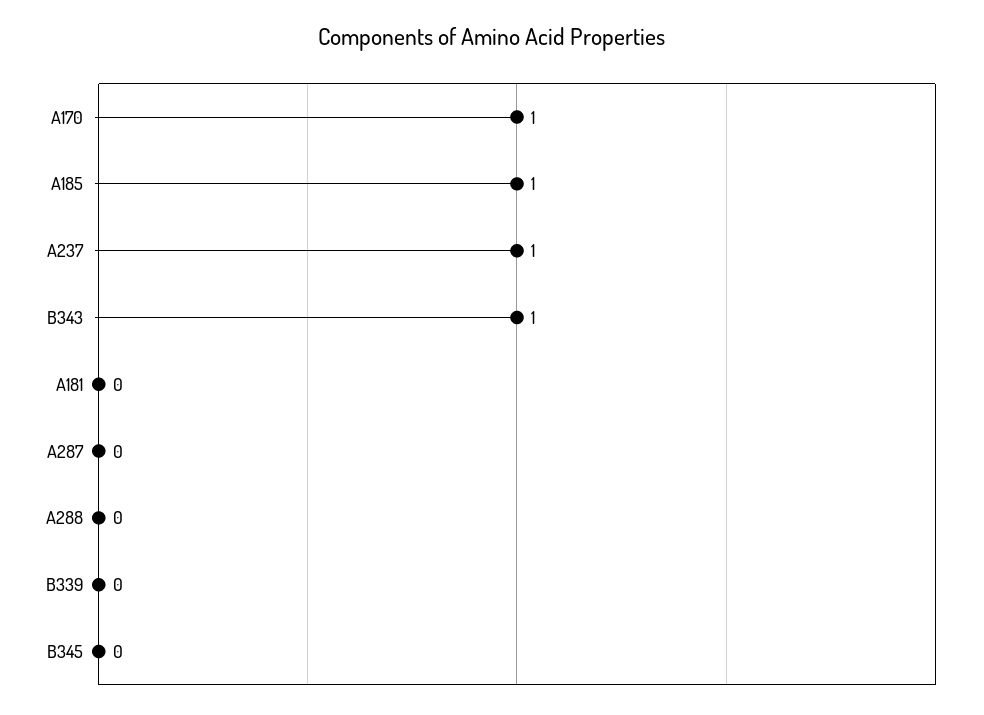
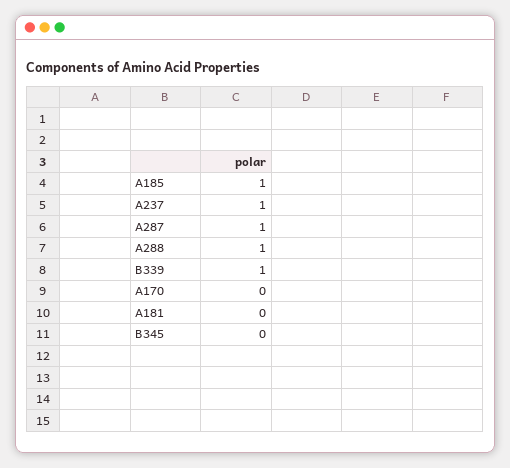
A170: 1 -> 0
B343: 1 -> none
A287: 0 -> 1
A288: 0 -> 1
B339: 0 -> 1

